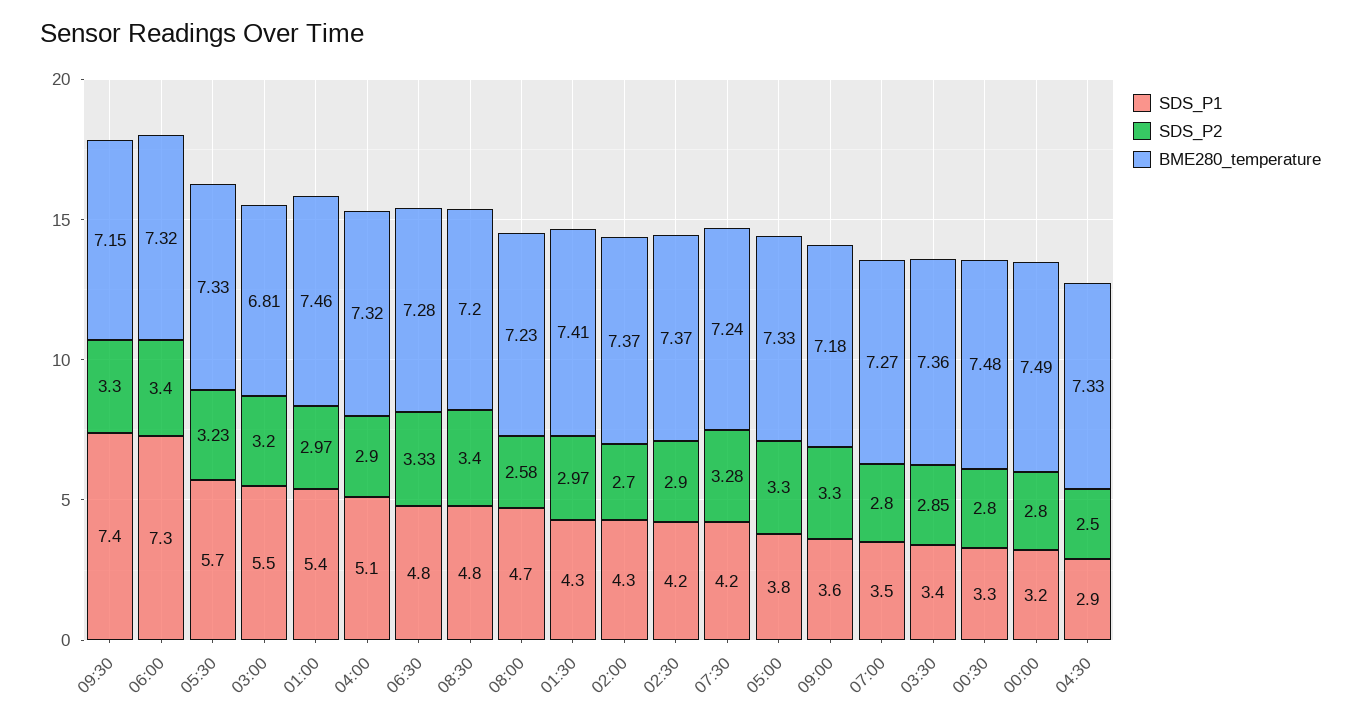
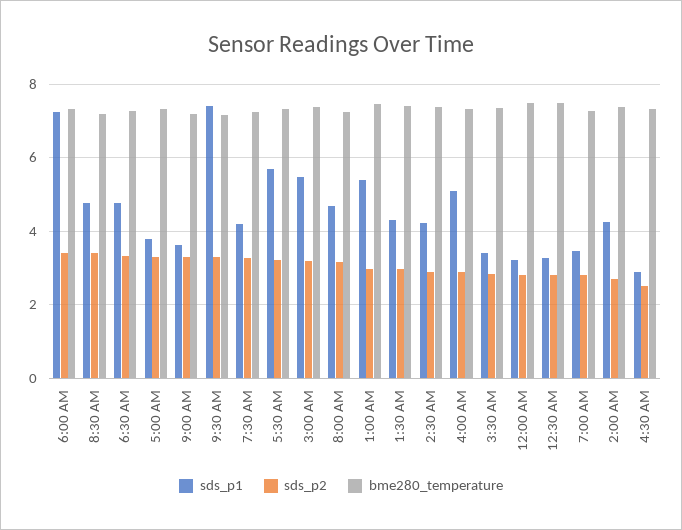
BME280_temperature, 03:00: 6.81 -> 7.4
SDS_P2, 08:00: 2.58 -> 3.2

